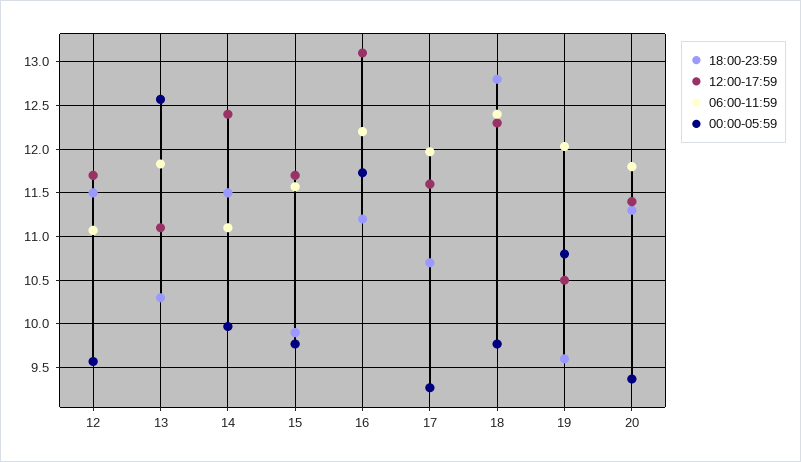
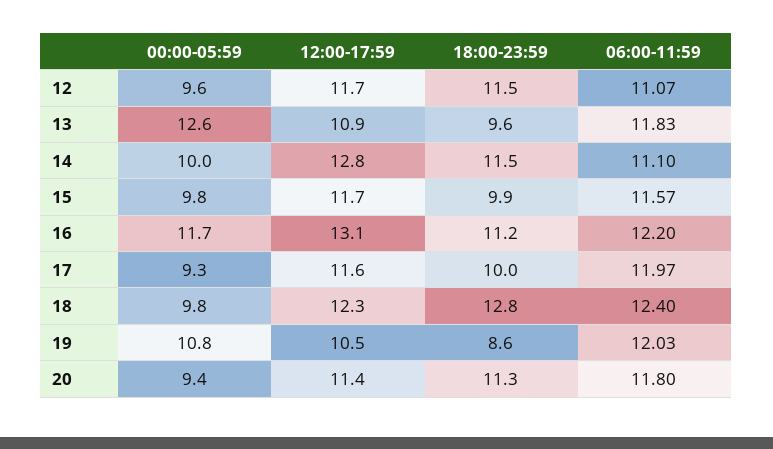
18:00-23:59, 13: 10.3 -> 9.6
12:00-17:59, 13: 11.1 -> 10.9
12:00-17:59, 14: 12.4 -> 12.8
18:00-23:59, 17: 10.7 -> 10
18:00-23:59, 19: 9.6 -> 8.6

